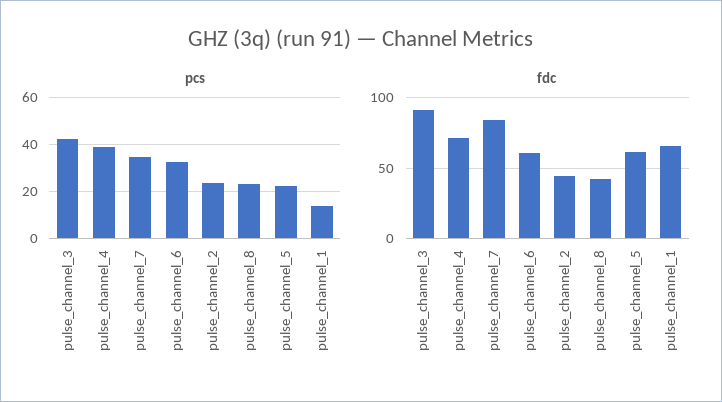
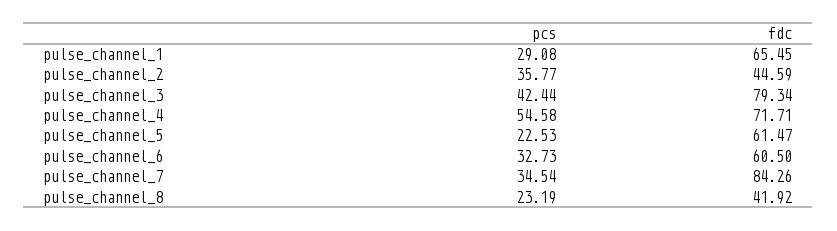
pcs, pulse_channel_4: 40 -> 54.58
pcs, pulse_channel_2: 25 -> 35.77
pcs, pulse_channel_1: 15 -> 29.08
fdc, pulse_channel_3: 90 -> 79.34

